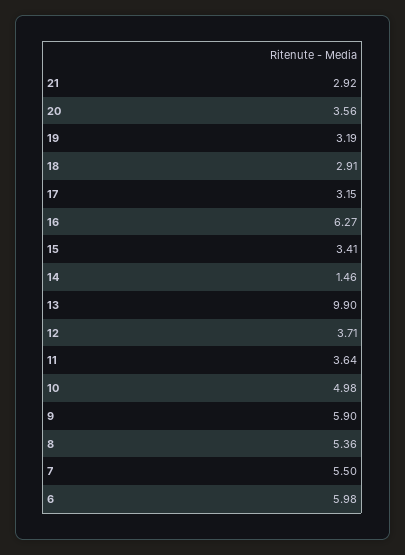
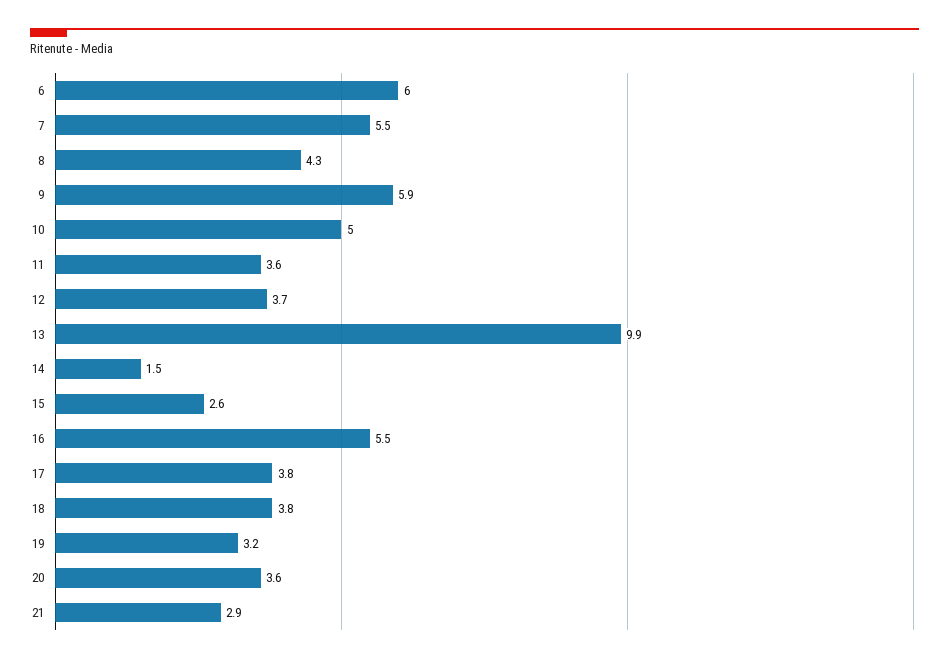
18: 2.91 -> 3.8
17: 3.15 -> 3.8
16: 6.27 -> 5.5
15: 3.41 -> 2.6
8: 5.36 -> 4.3

